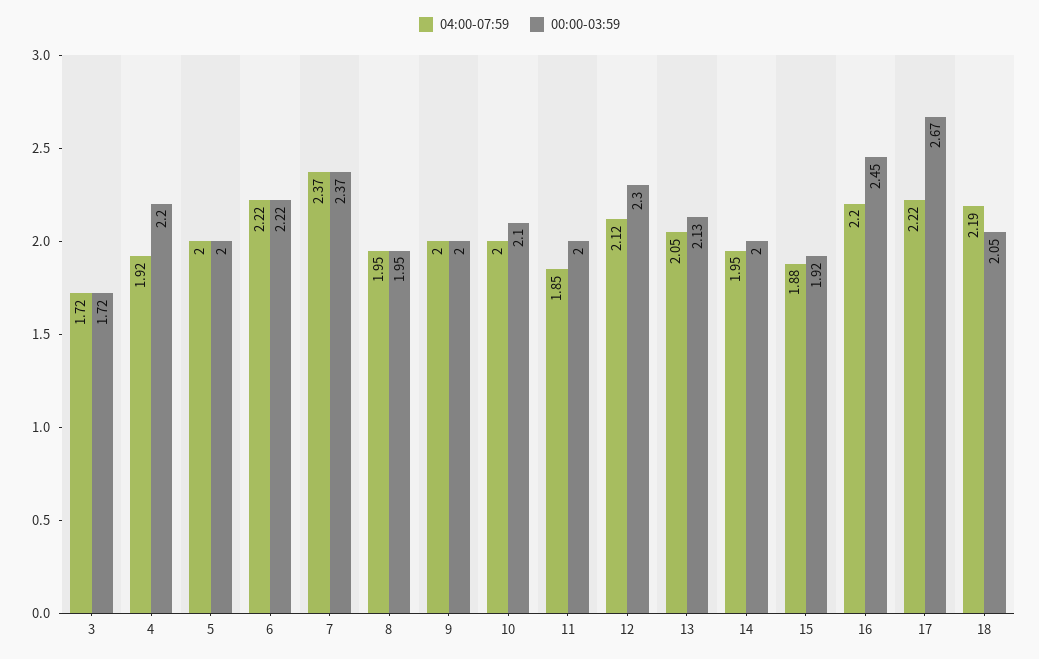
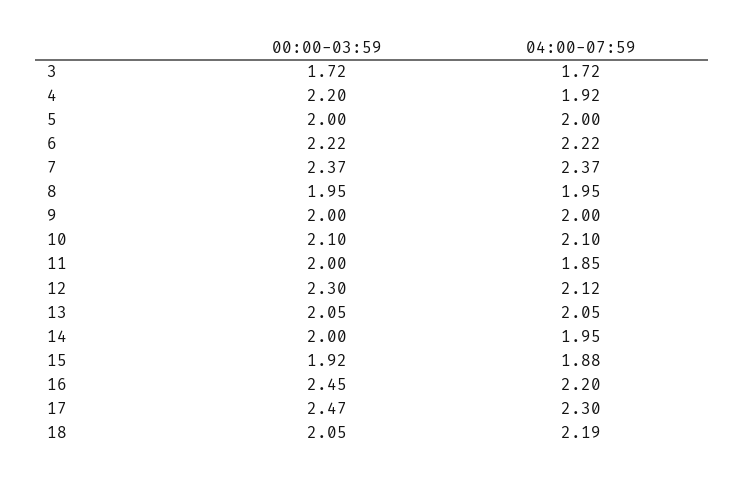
04:00-07:59, 10: 2 -> 2.1
00:00-03:59, 13: 2.13 -> 2.05
04:00-07:59, 17: 2.22 -> 2.3
00:00-03:59, 17: 2.67 -> 2.47

